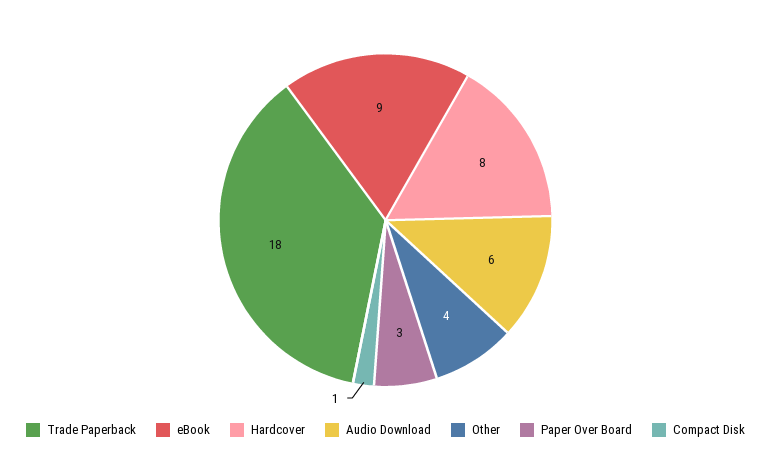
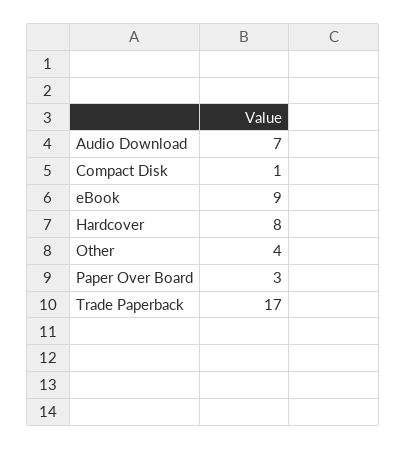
Trade Paperback: 18 -> 17
Audio Download: 6 -> 7

